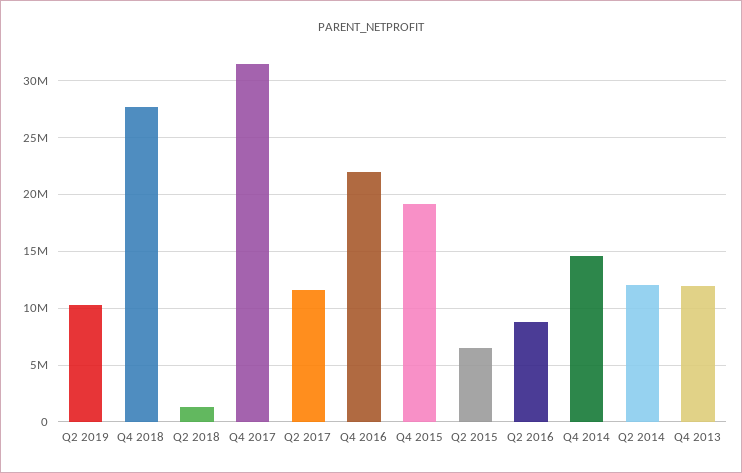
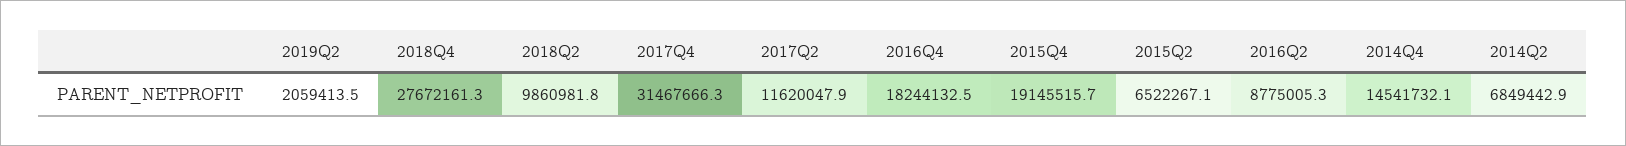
Q2 2019: 10000000 -> 2059413.5
Q2 2018: 1000000 -> 9860981.8
Q4 2016: 22000000 -> 18244132.5
Q2 2014: 12000000 -> 6849442.9
Q4 2013: 12000000 -> none

